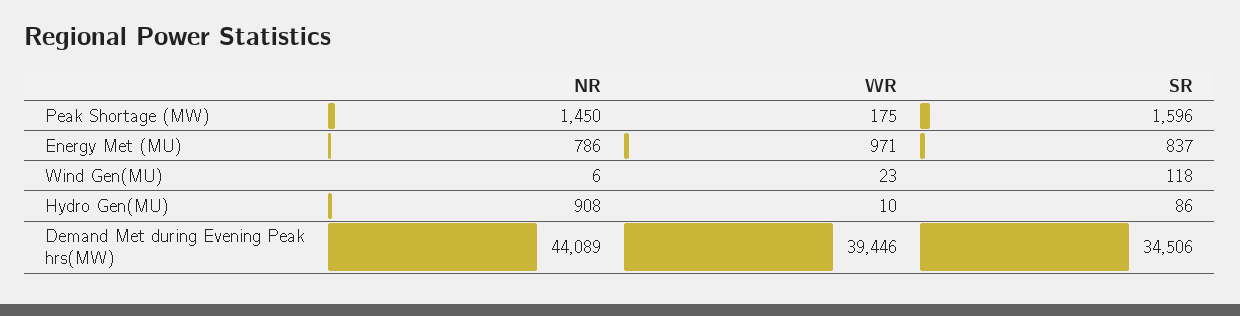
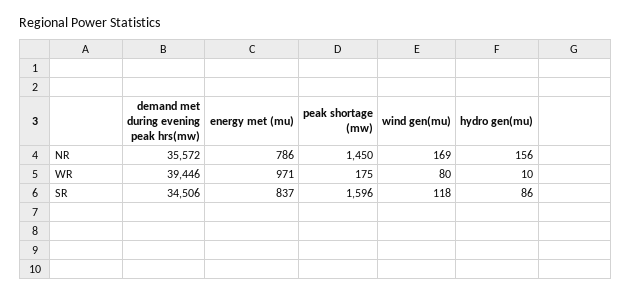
NR, Wind Gen(MU): 6 -> 169
WR, Wind Gen(MU): 23 -> 80
NR, Hydro Gen(MU): 908 -> 156
NR, Demand Met during Evening Peak hrs(MW): 44089 -> 35572

